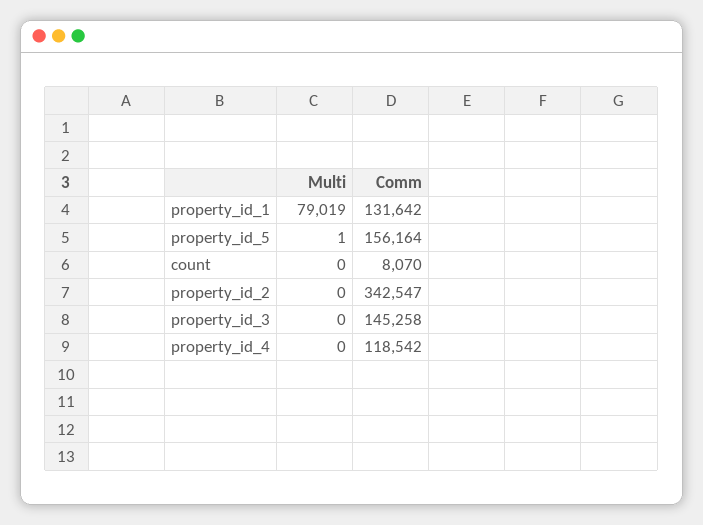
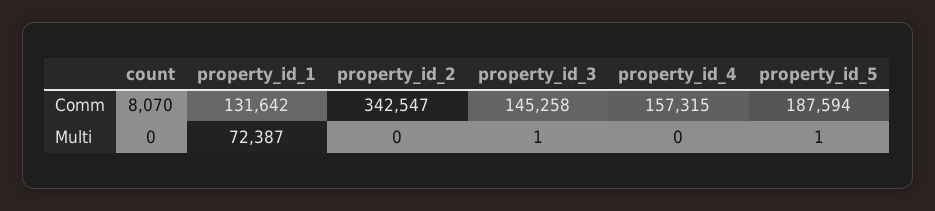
Multi, property_id_1: 79019 -> 72387
Comm, property_id_5: 156164 -> 187594
Multi, property_id_3: 0 -> 1
Comm, property_id_4: 118542 -> 157315

